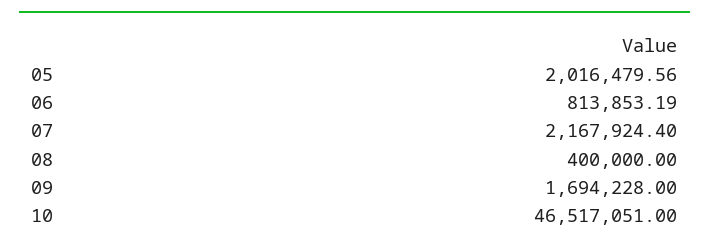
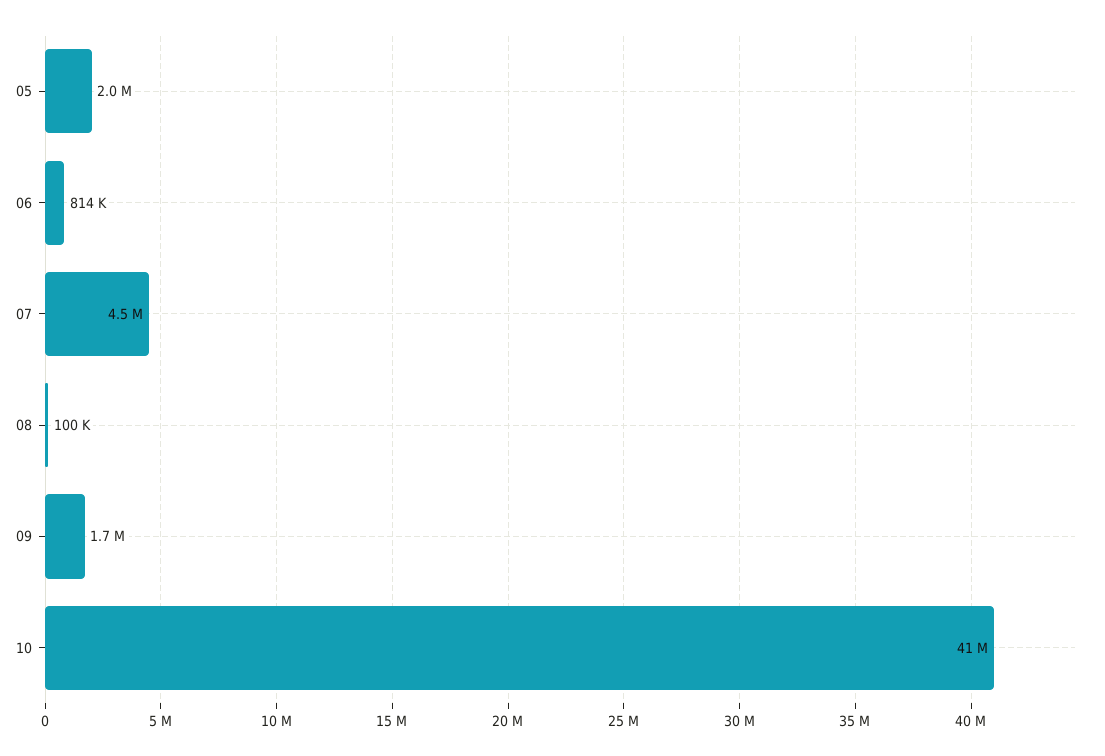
07: 2167924.4 -> 4500000
08: 400000 -> 100000
10: 46517051 -> 41000000

